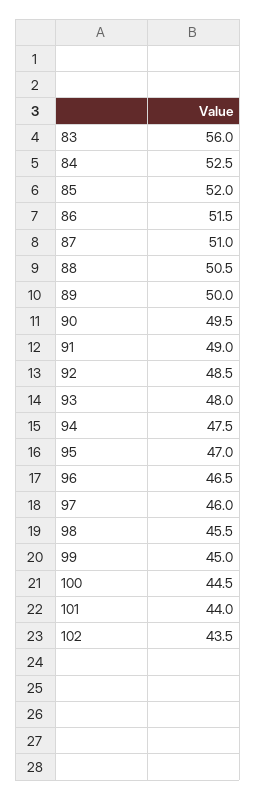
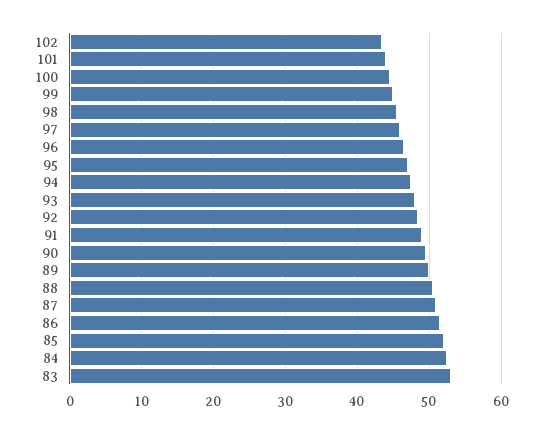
83: 56 -> 53

